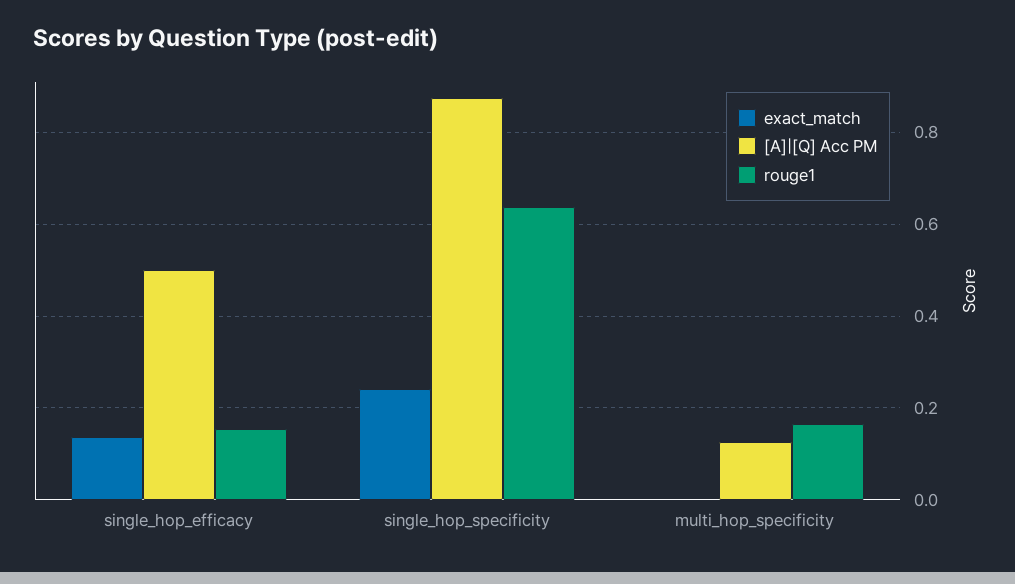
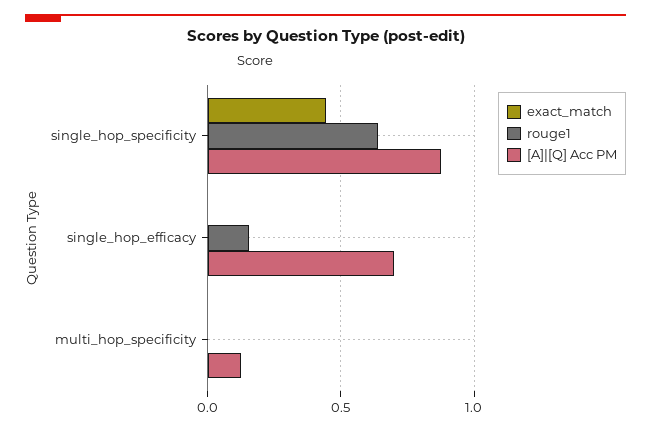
exact_match, single_hop_efficacy: 0.14 -> 0
[A]|[Q] Acc PM, single_hop_efficacy: 0.5 -> 0.7
exact_match, single_hop_specificity: 0.24 -> 0.45
rouge1, multi_hop_specificity: 0.16 -> 0

